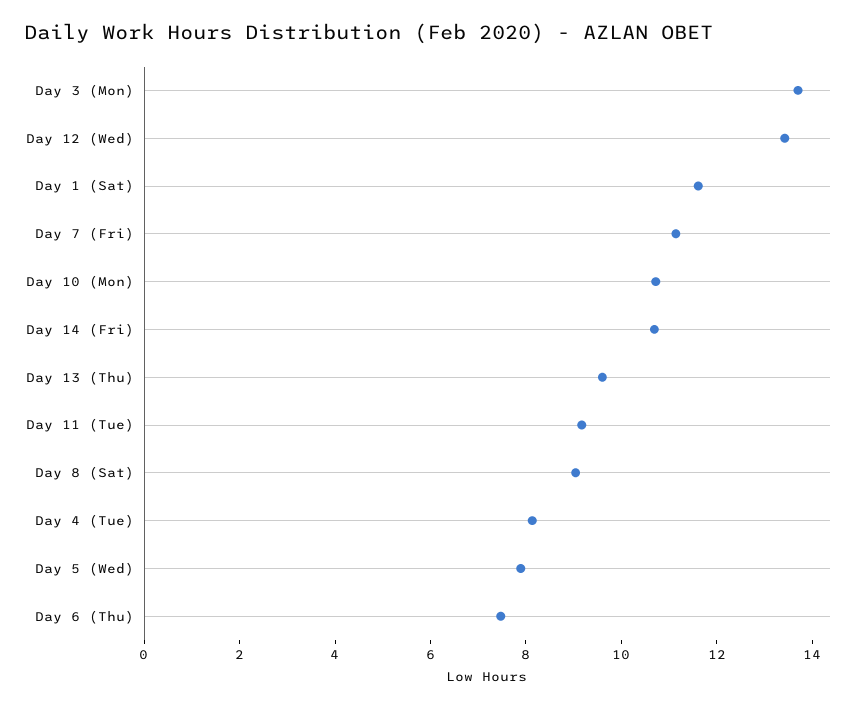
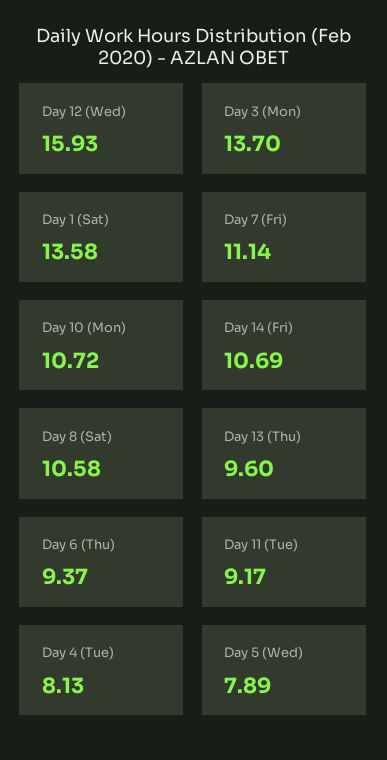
Day 12 (Wed): 13.5 -> 15.93
Day 1 (Sat): 11.5 -> 13.58
Day 8 (Sat): 9 -> 10.58
Day 6 (Thu): 7.5 -> 9.37

